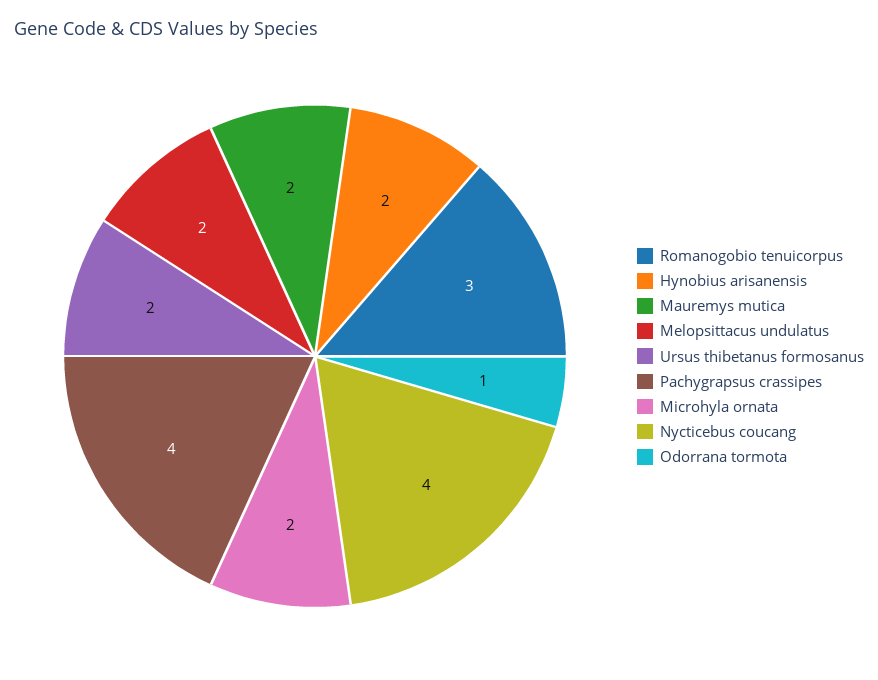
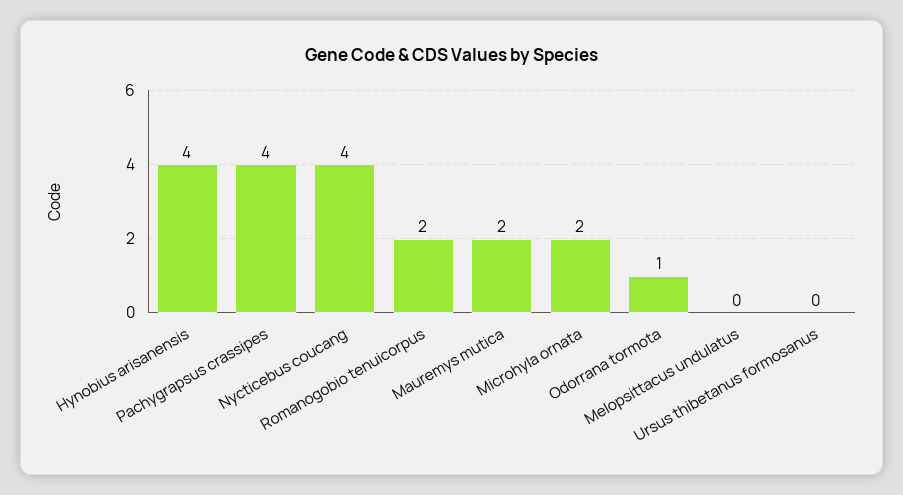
Romanogobio tenuicorpus: 3 -> 2
Hynobius arisanensis: 2 -> 4
Melopsittacus undulatus: 2 -> 0
Ursus thibetanus formosanus: 2 -> 0

